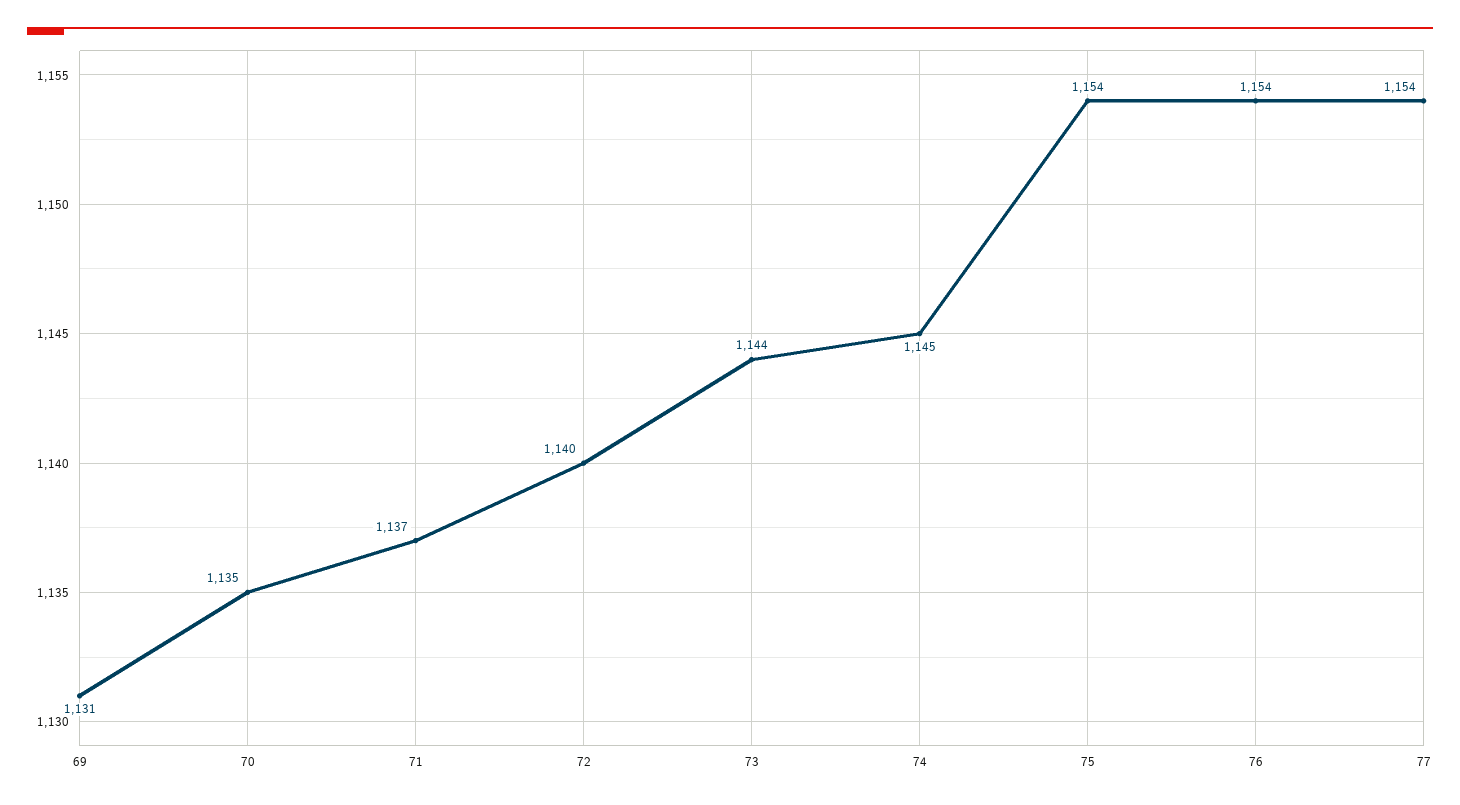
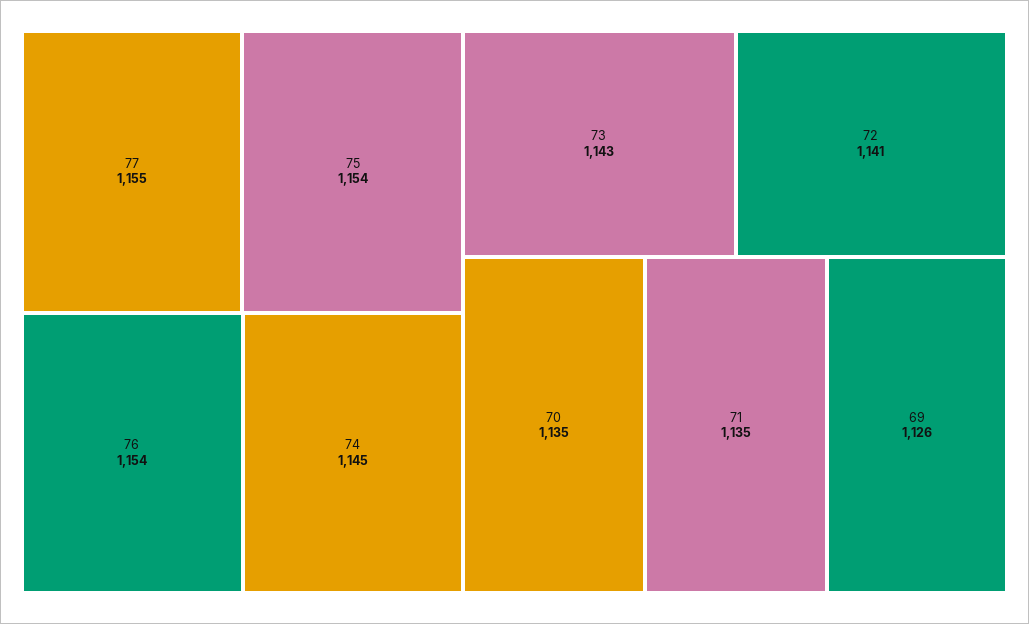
69: 1131 -> 1126
71: 1137 -> 1135
72: 1140 -> 1141
73: 1144 -> 1143
77: 1154 -> 1155

